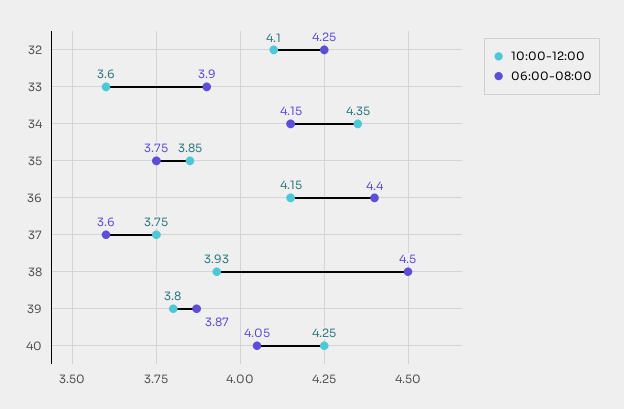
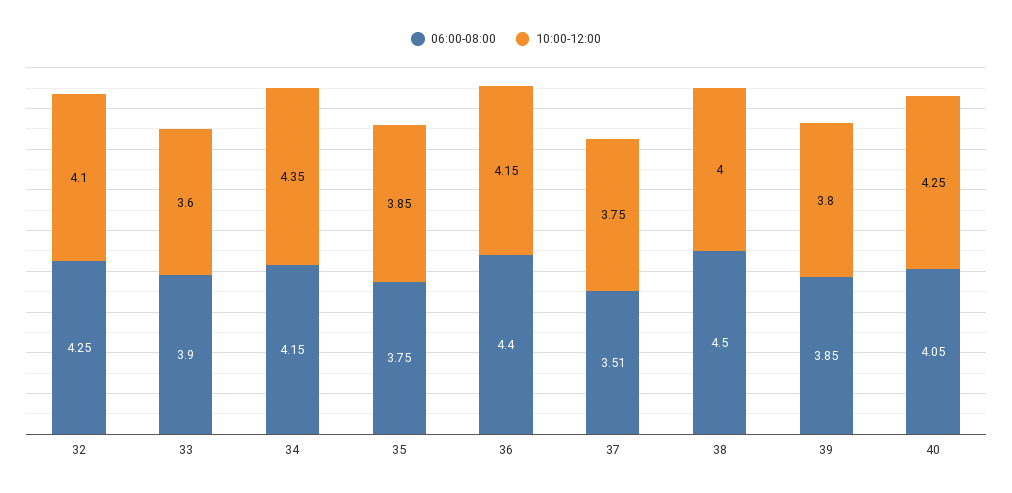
06:00-08:00, 37: 3.6 -> 3.51
10:00-12:00, 38: 3.93 -> 4
06:00-08:00, 39: 3.87 -> 3.85

